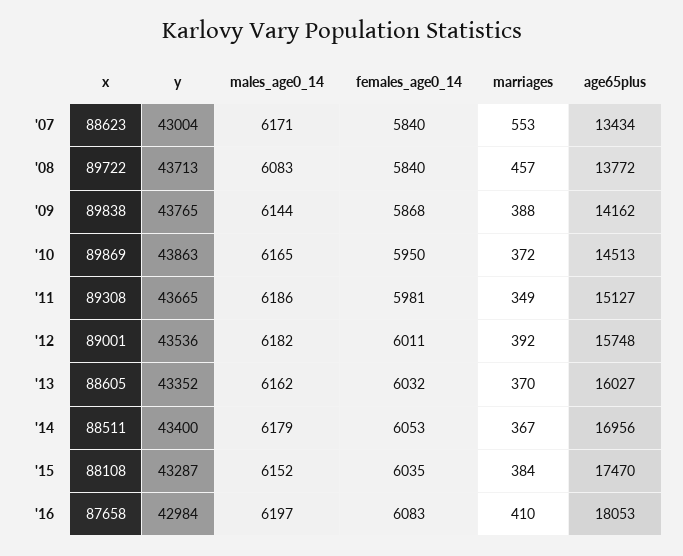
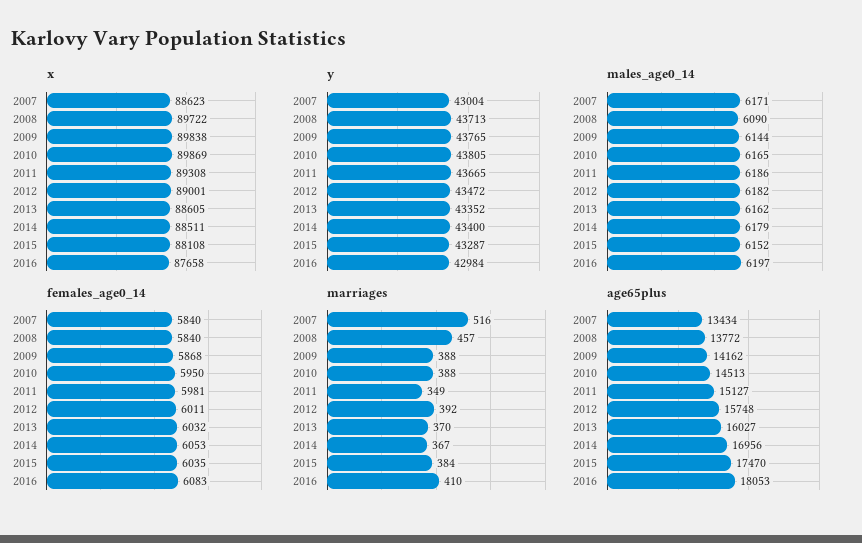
marriages, '07: 553 -> 516
males_age0_14, '08: 6083 -> 6090
y, '10: 43863 -> 43805
marriages, '10: 372 -> 388
y, '12: 43536 -> 43472

